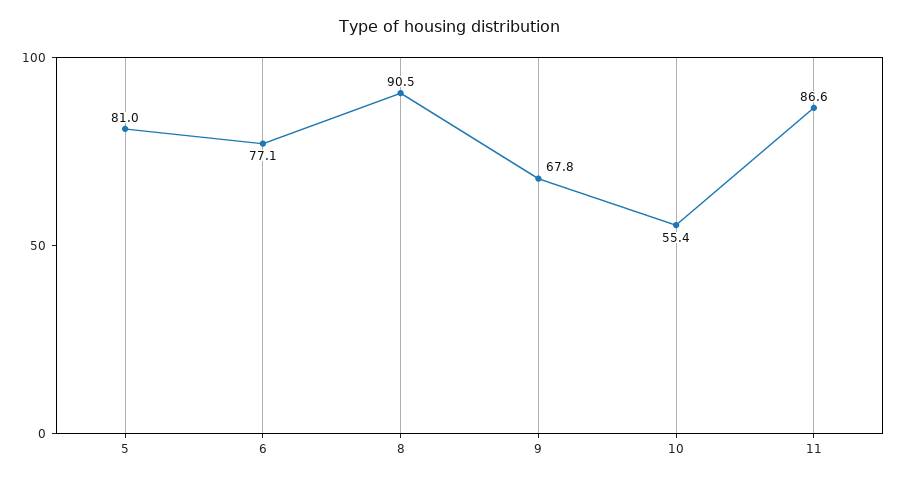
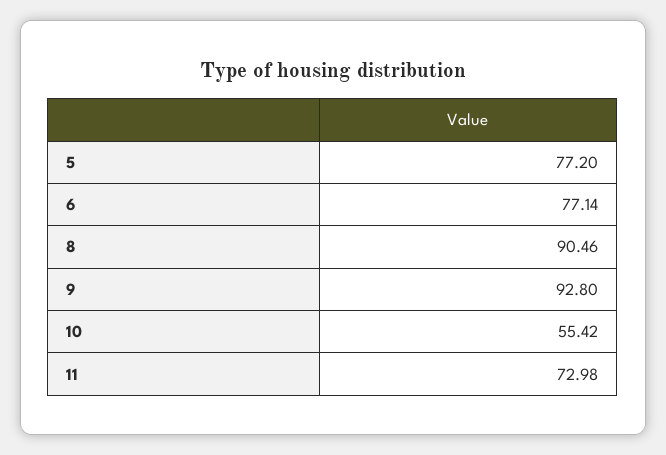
5: 81 -> 77.2
9: 67.8 -> 92.8
11: 86.6 -> 72.98

